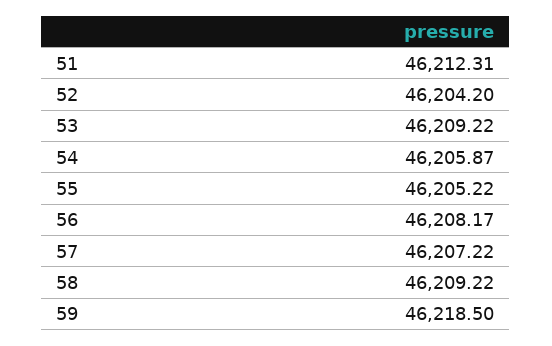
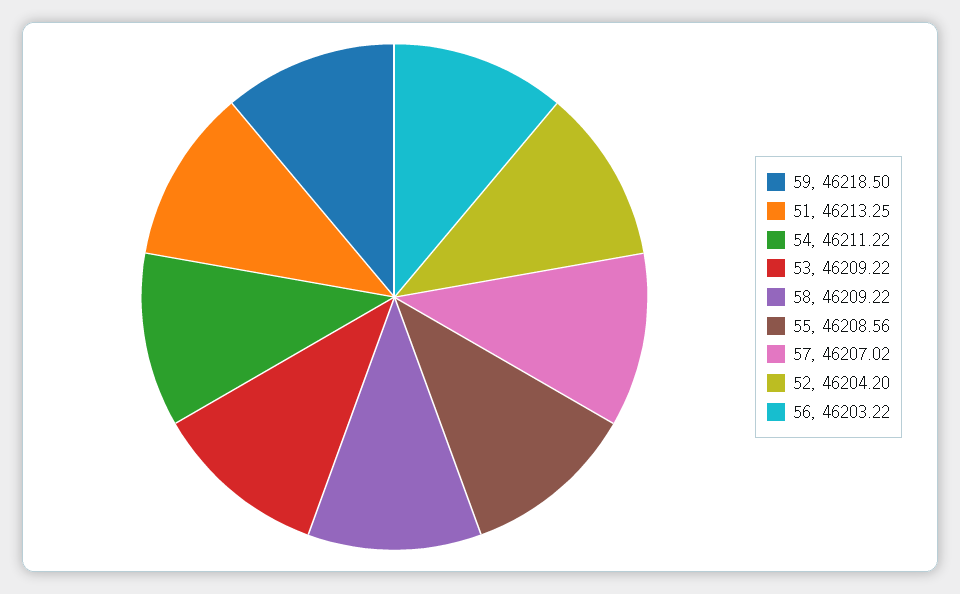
51: 46212.31 -> 46213.25
54: 46205.87 -> 46211.22
55: 46205.22 -> 46208.56
56: 46208.17 -> 46203.22
57: 46207.22 -> 46207.02

